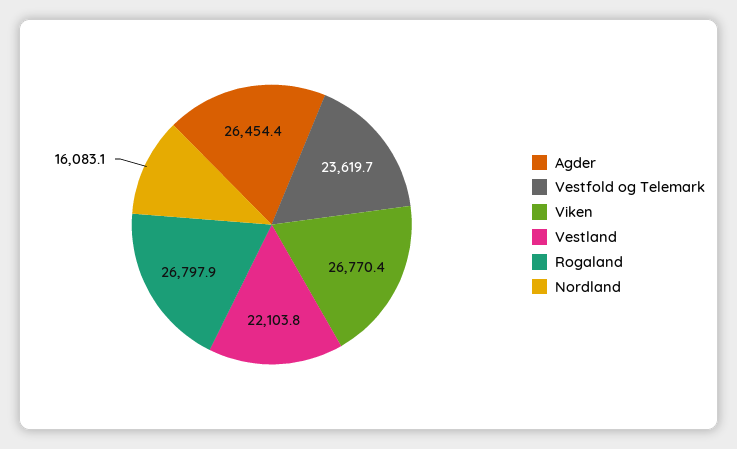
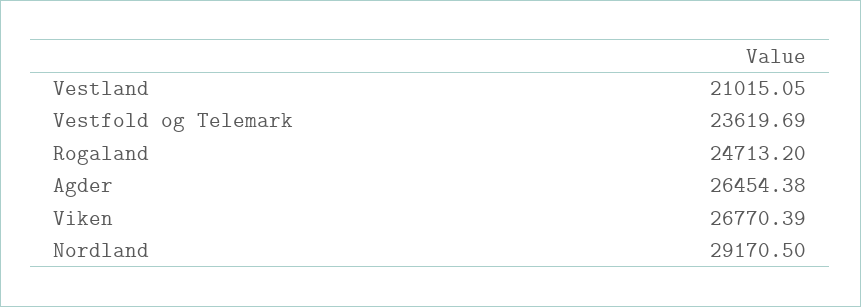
Vestland: 22103.8 -> 21015.05
Rogaland: 26797.9 -> 24713.2
Nordland: 16083.1 -> 29170.5

